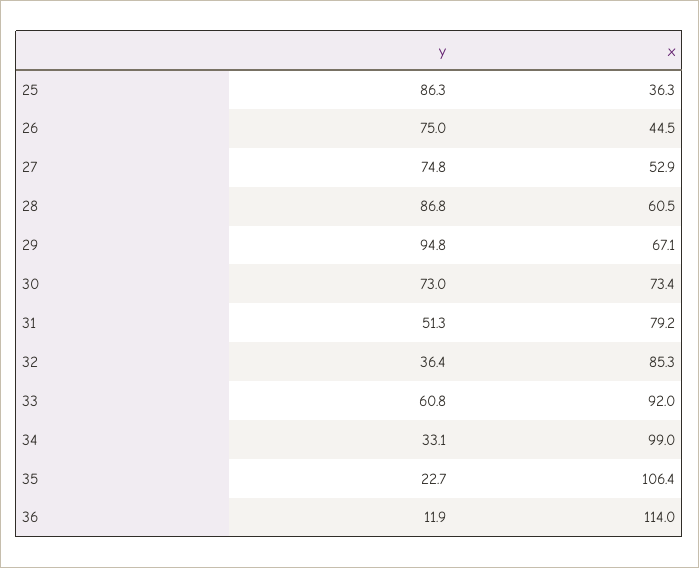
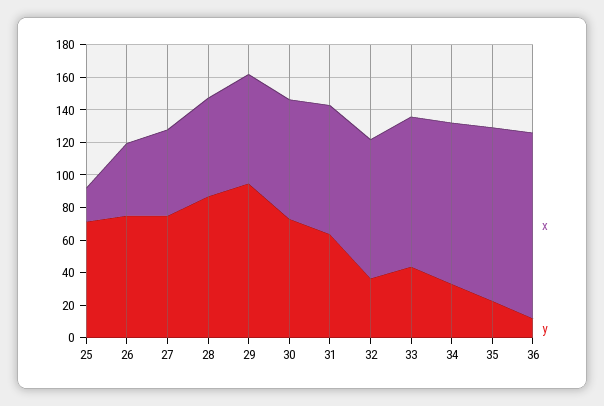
y, 25: 86.3 -> 70
x, 25: 36.3 -> 20
y, 31: 51.3 -> 65
y, 33: 60.8 -> 45

